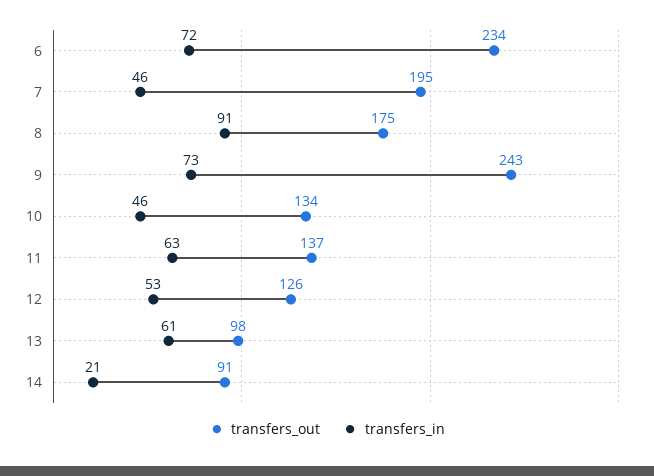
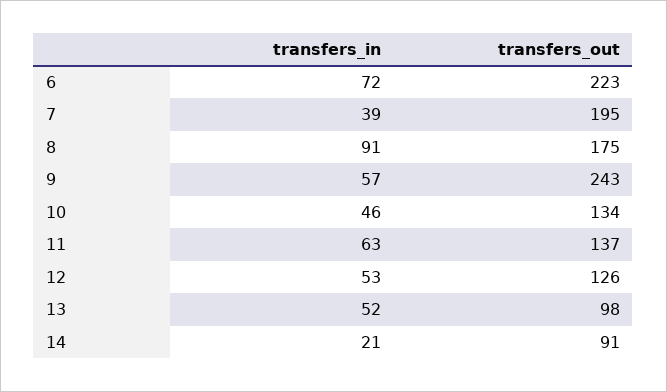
transfers_out, 6: 234 -> 223
transfers_in, 7: 46 -> 39
transfers_in, 9: 73 -> 57
transfers_in, 13: 61 -> 52

